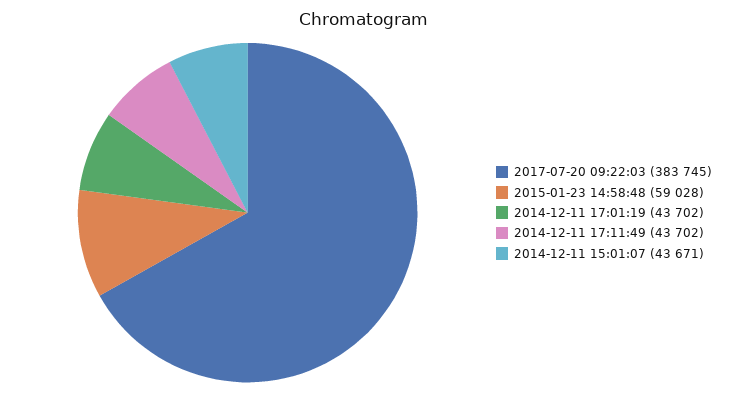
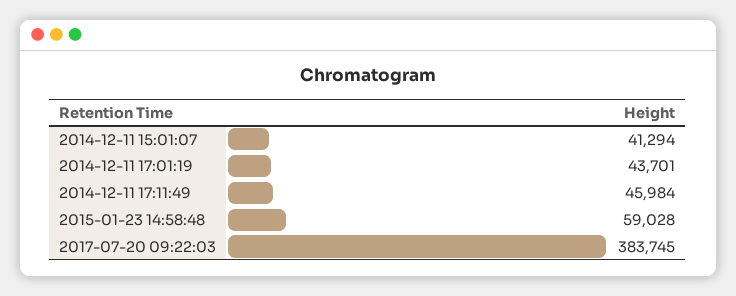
2014-12-11 17:01:19: 43702 -> 43701
2014-12-11 17:11:49: 43702 -> 45984
2014-12-11 15:01:07: 43671 -> 41294

